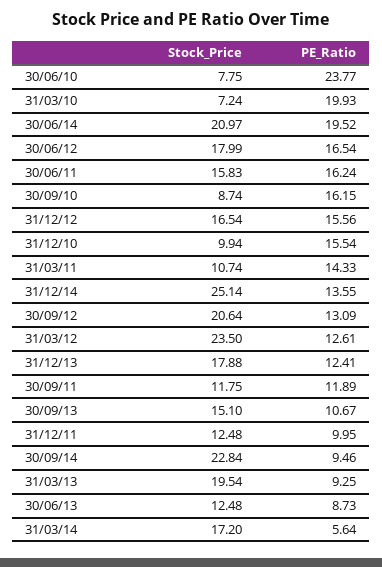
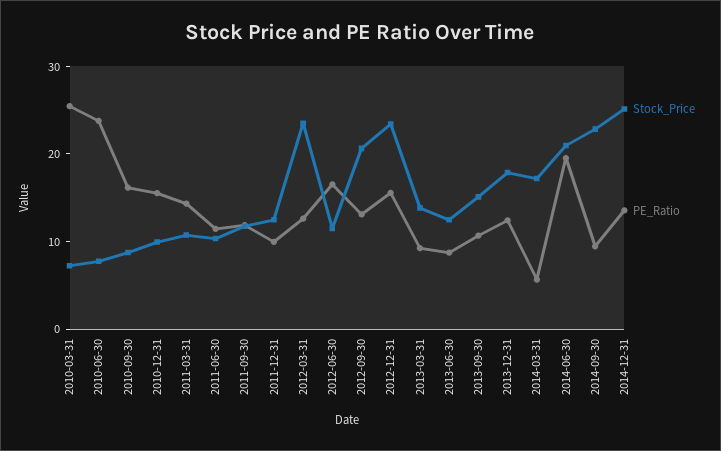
PE_Ratio, 31/03/10: 19.93 -> 26
Stock_Price, 30/06/12: 17.99 -> 12
Stock_Price, 30/06/11: 15.83 -> 10
PE_Ratio, 30/06/11: 16.24 -> 12
Stock_Price, 31/12/12: 16.54 -> 24
Stock_Price, 31/03/13: 19.54 -> 14

